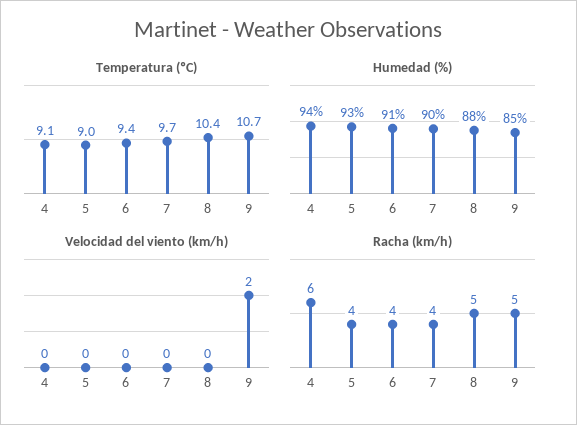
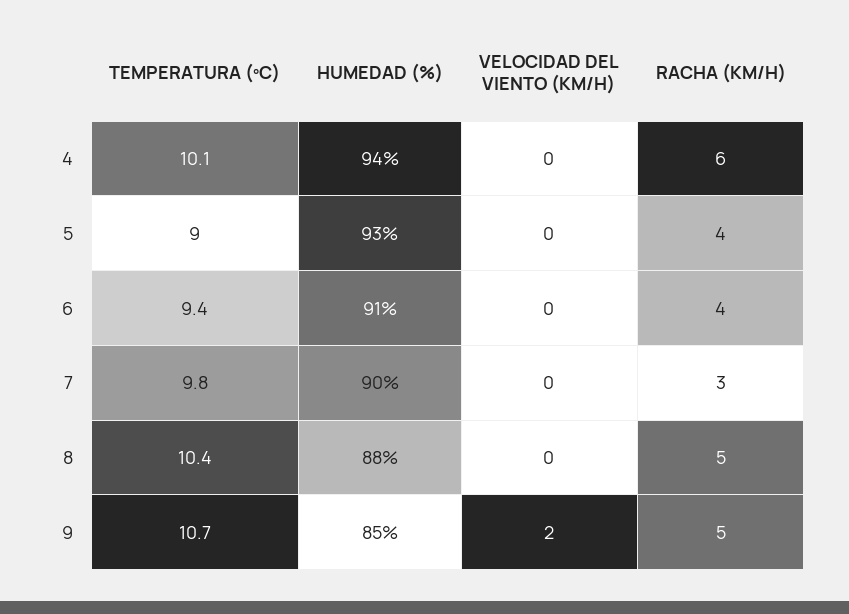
Temperatura (ºC), 4: 9.1 -> 10.1
Temperatura (ºC), 7: 9.7 -> 9.8
Racha (km/h), 7: 4 -> 3

